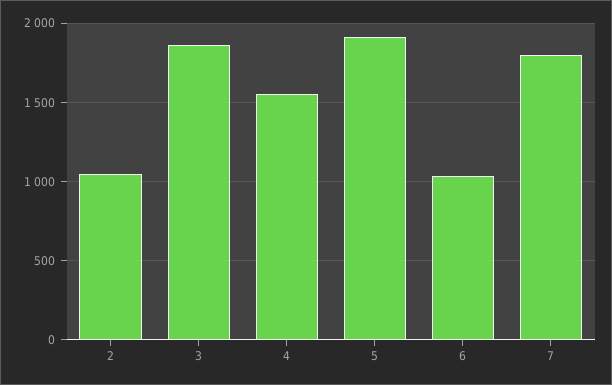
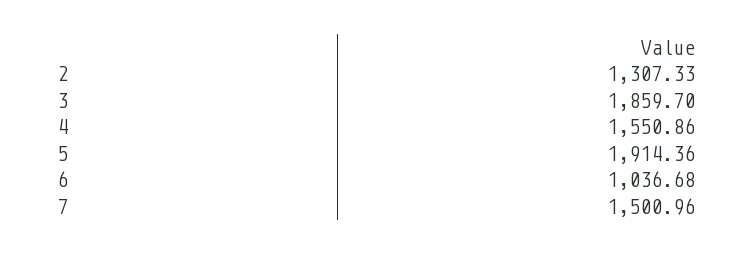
2: 1050 -> 1307.33
7: 1800 -> 1500.96

